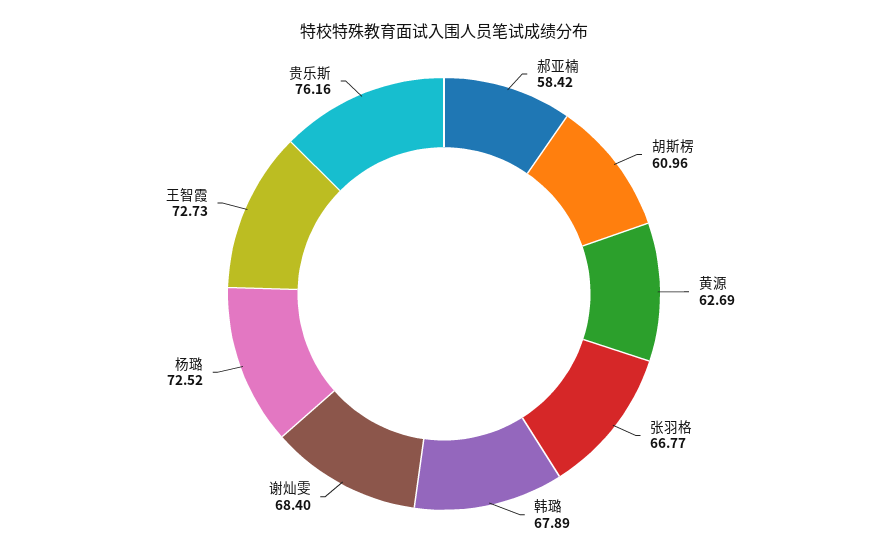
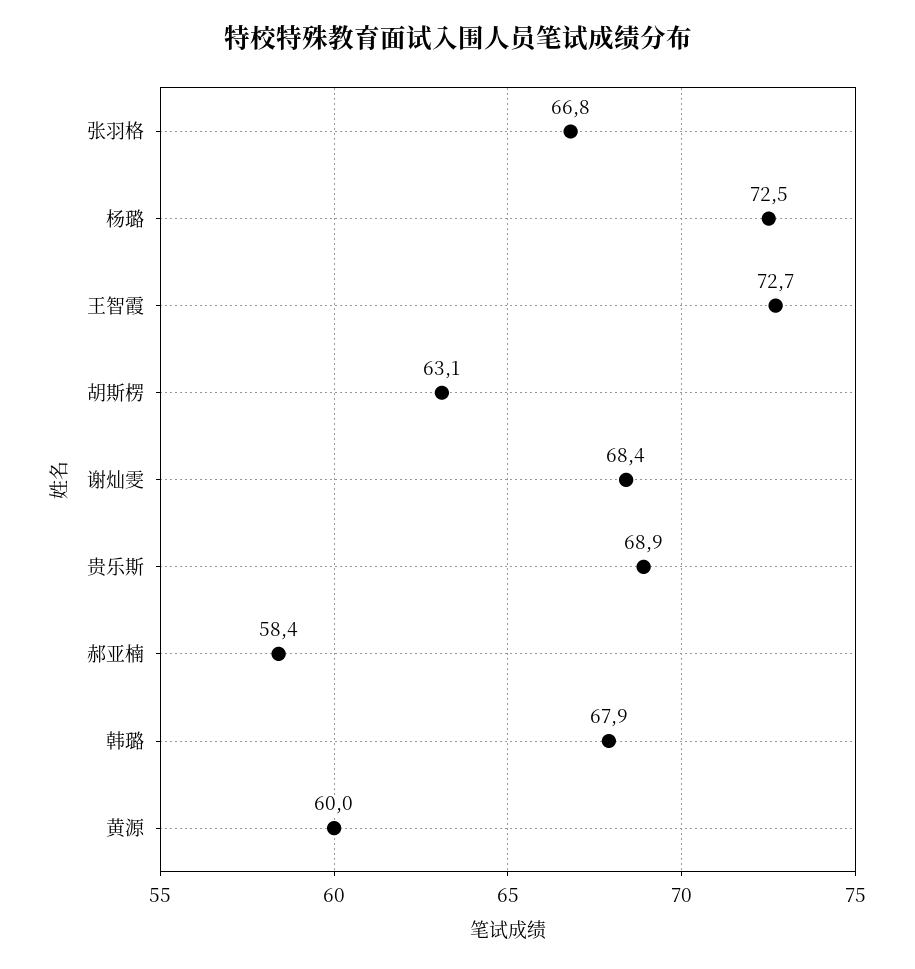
胡斯楞: 60.96 -> 63.1
黄源: 62.69 -> 60
贵乐斯: 76.16 -> 68.9

